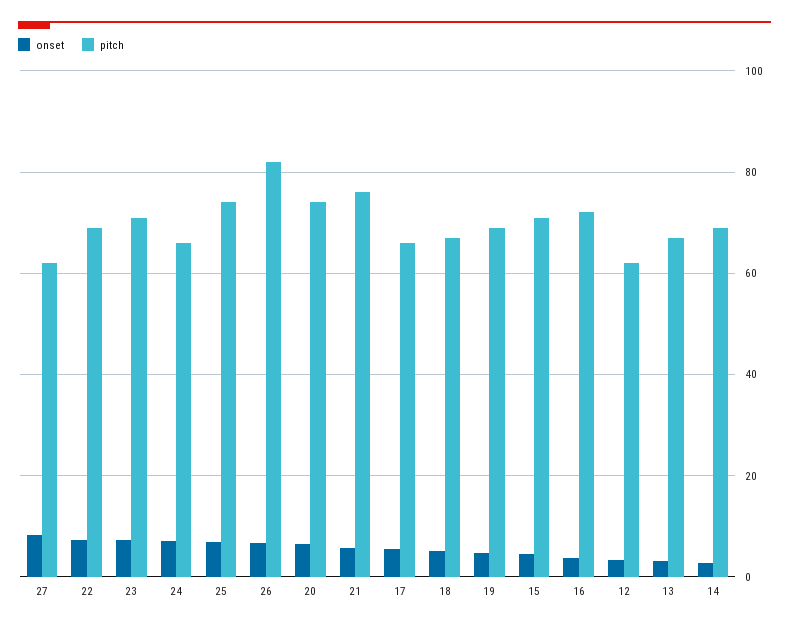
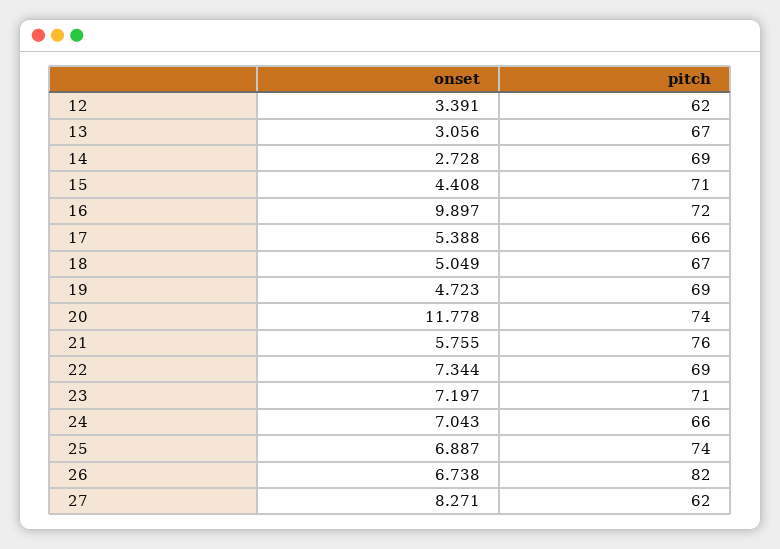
onset, 20: 6 -> 11.778
onset, 16: 4 -> 9.897

